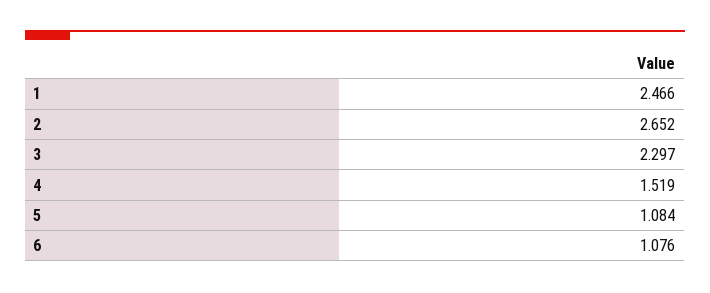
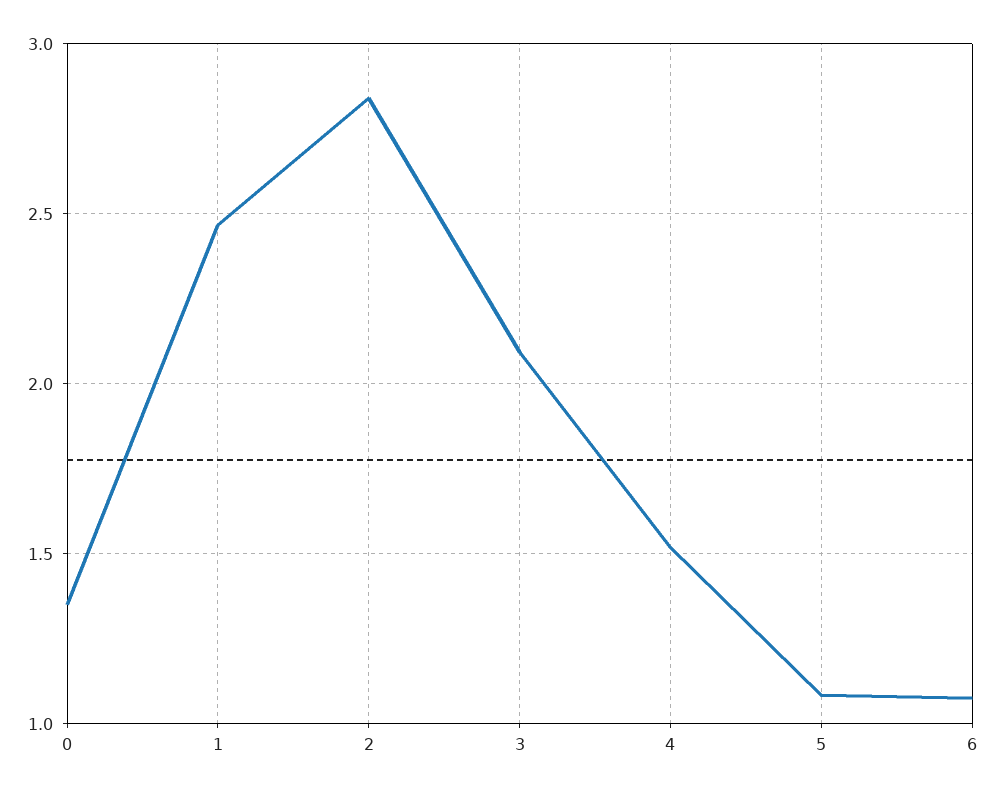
2: 2.652 -> 2.85
3: 2.297 -> 2.1
0: none -> 1.35

